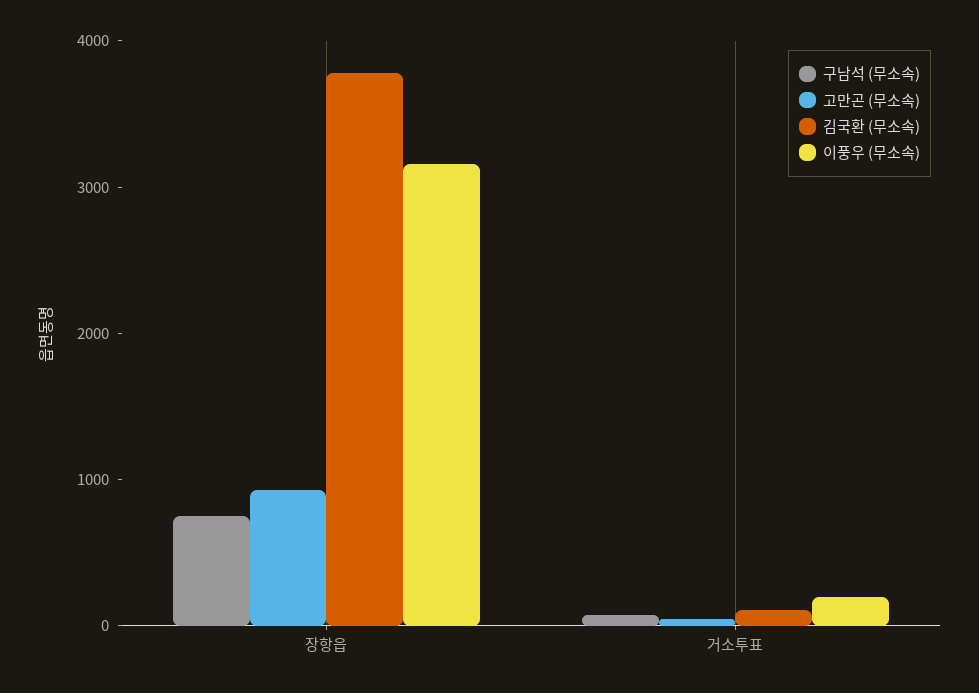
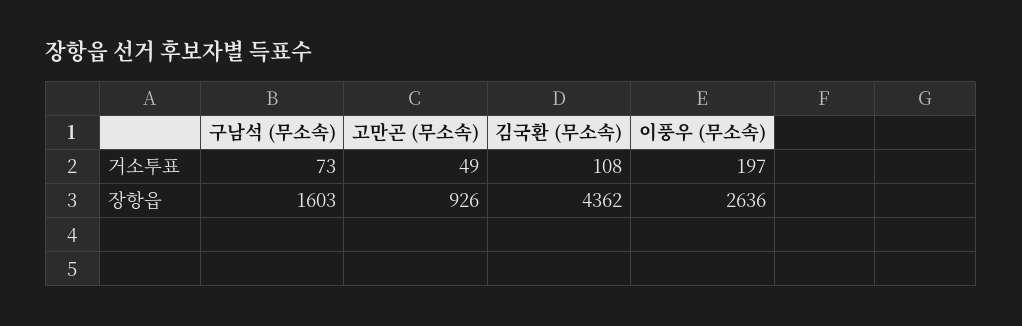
구남석 (무소속), 장항읍: 800 -> 1603
김국환 (무소속), 장항읍: 3800 -> 4362
이풍우 (무소속), 장항읍: 3200 -> 2636

